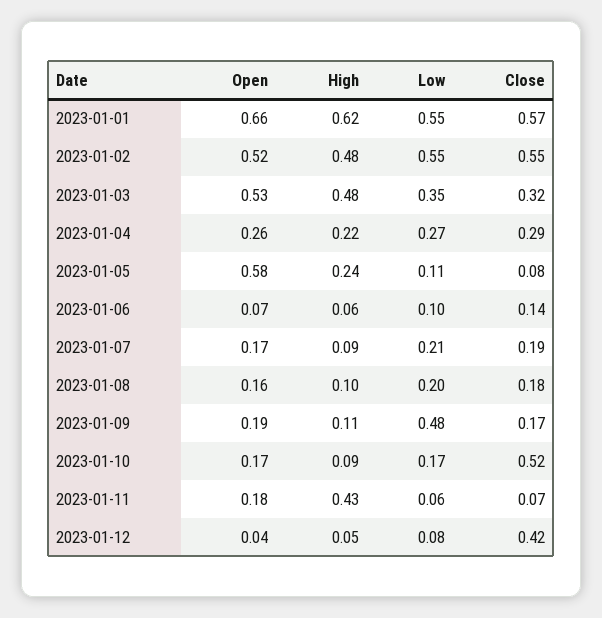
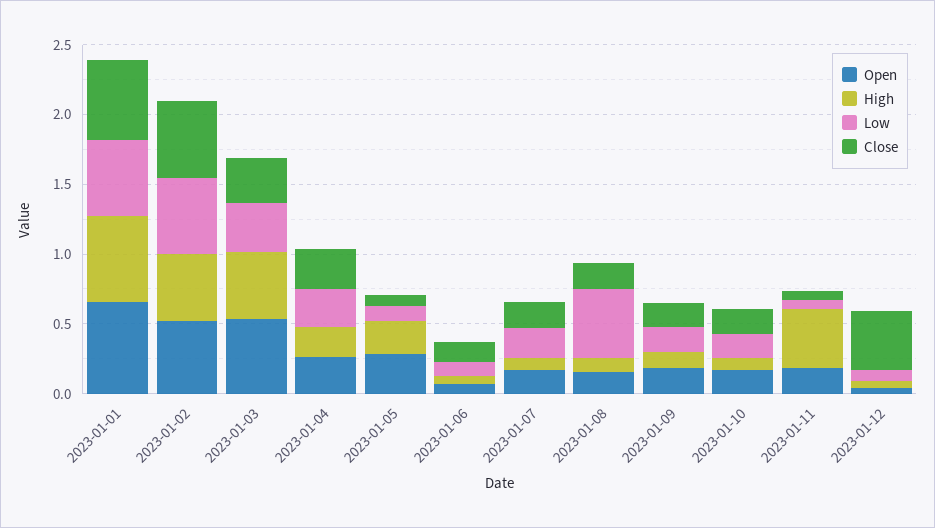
Open, 2023-01-05: 0.58 -> 0.3
Low, 2023-01-08: 0.2 -> 0.5
Low, 2023-01-09: 0.48 -> 0.2
Close, 2023-01-10: 0.52 -> 0.2

